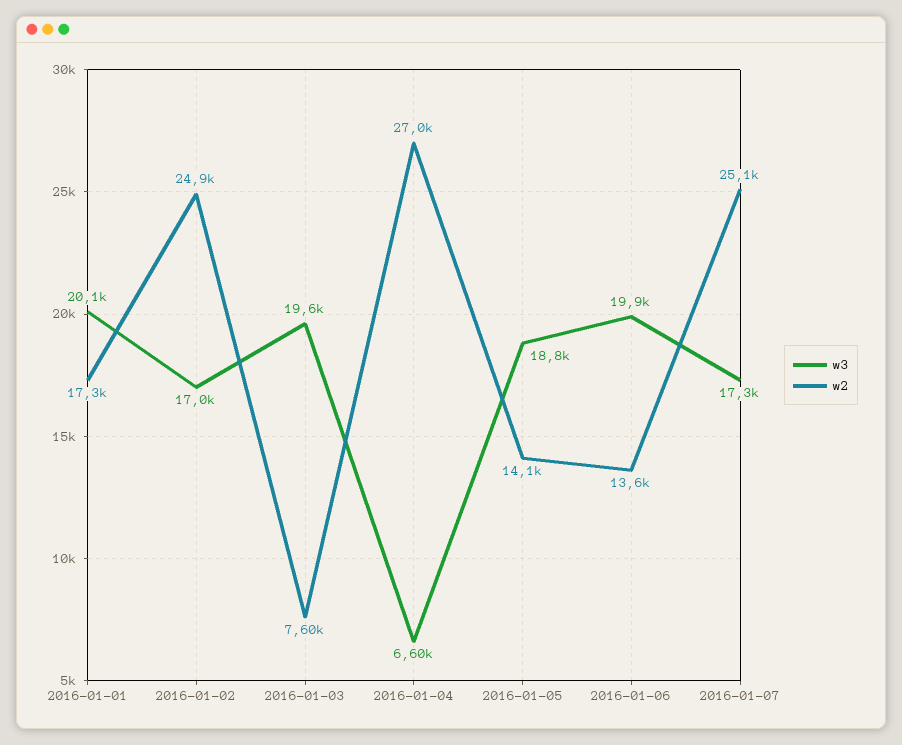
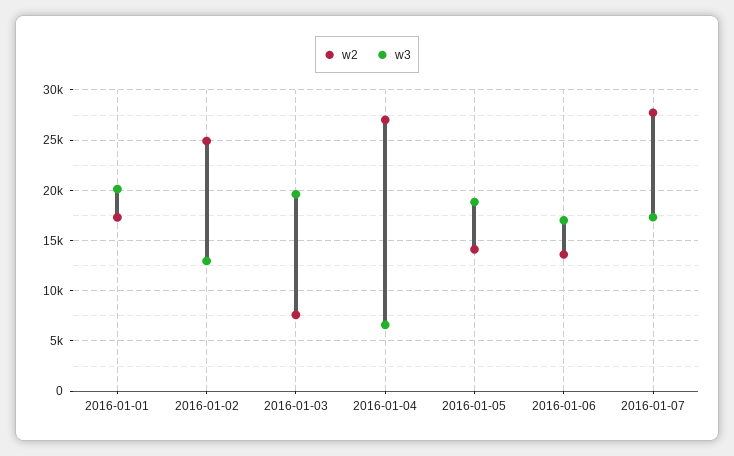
w3, 2016-01-02: 17000 -> 13000
w3, 2016-01-06: 19900 -> 17000
w2, 2016-01-07: 25100 -> 28000

